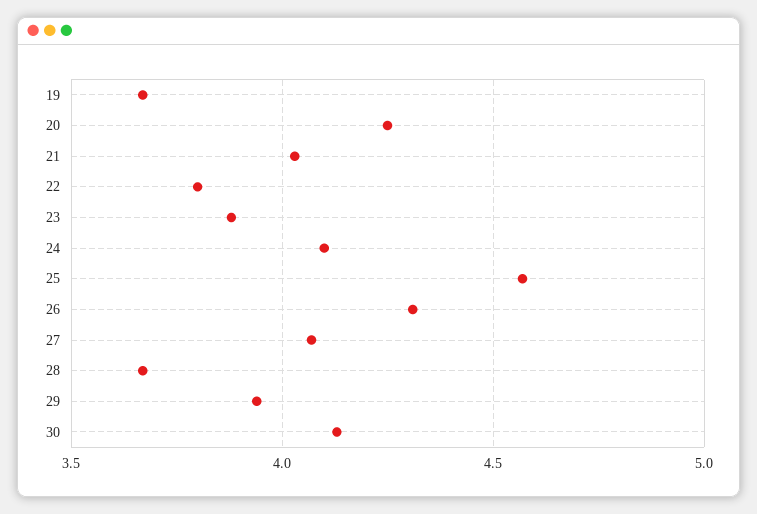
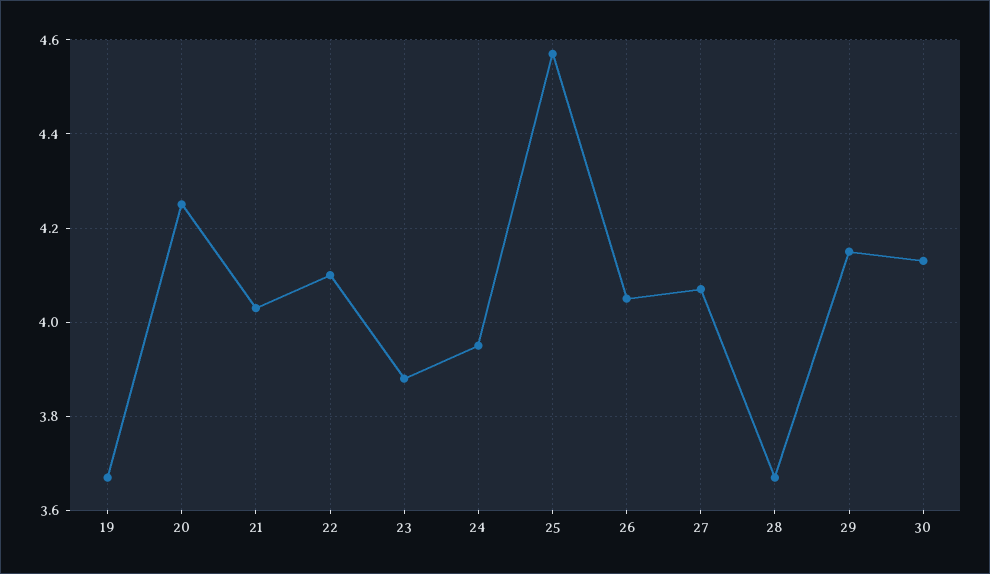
22: 3.8 -> 4.1
24: 4.1 -> 3.95
26: 4.3 -> 4.05
29: 3.95 -> 4.15

